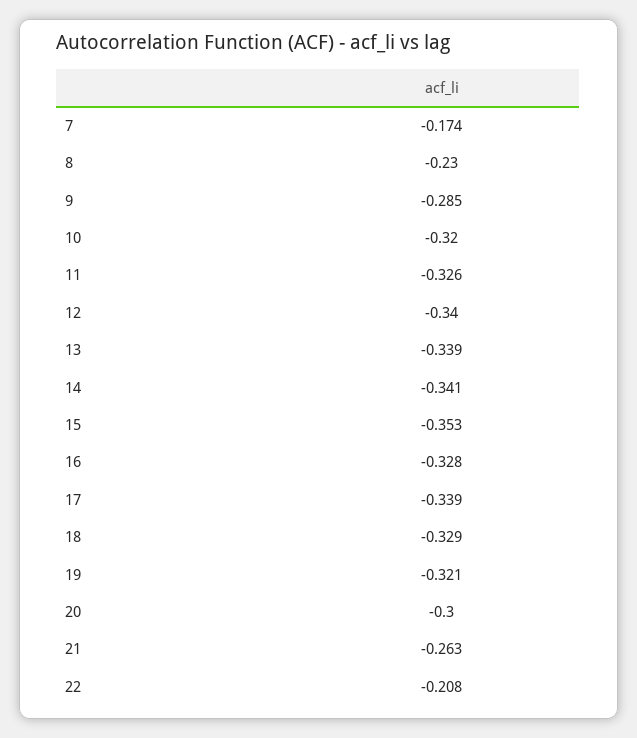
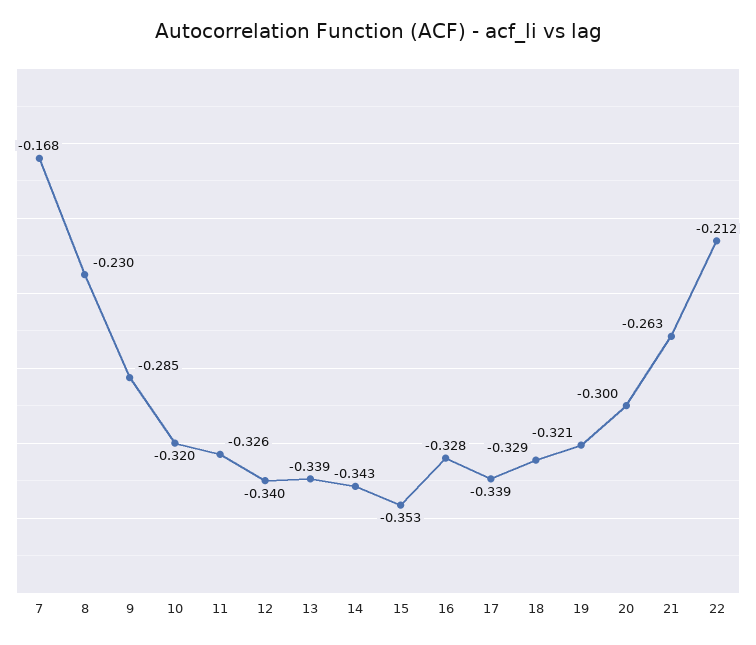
7: -0.174 -> -0.168
14: -0.341 -> -0.343
22: -0.208 -> -0.212

